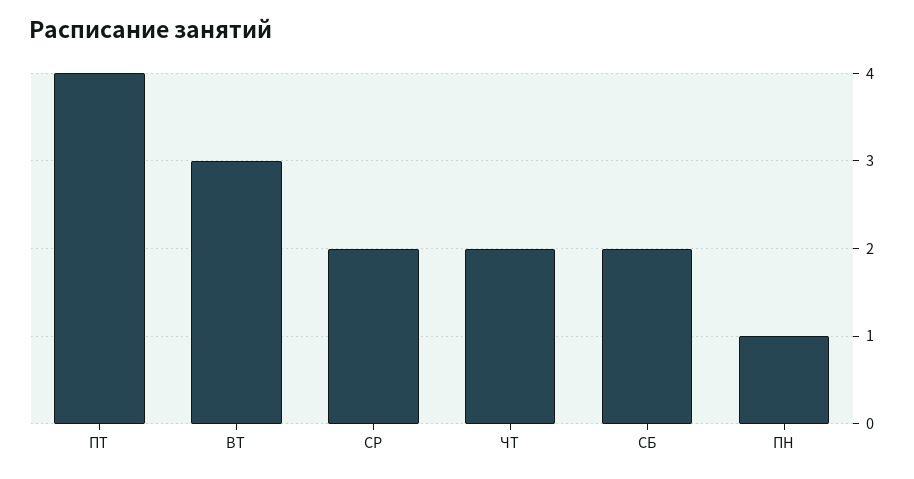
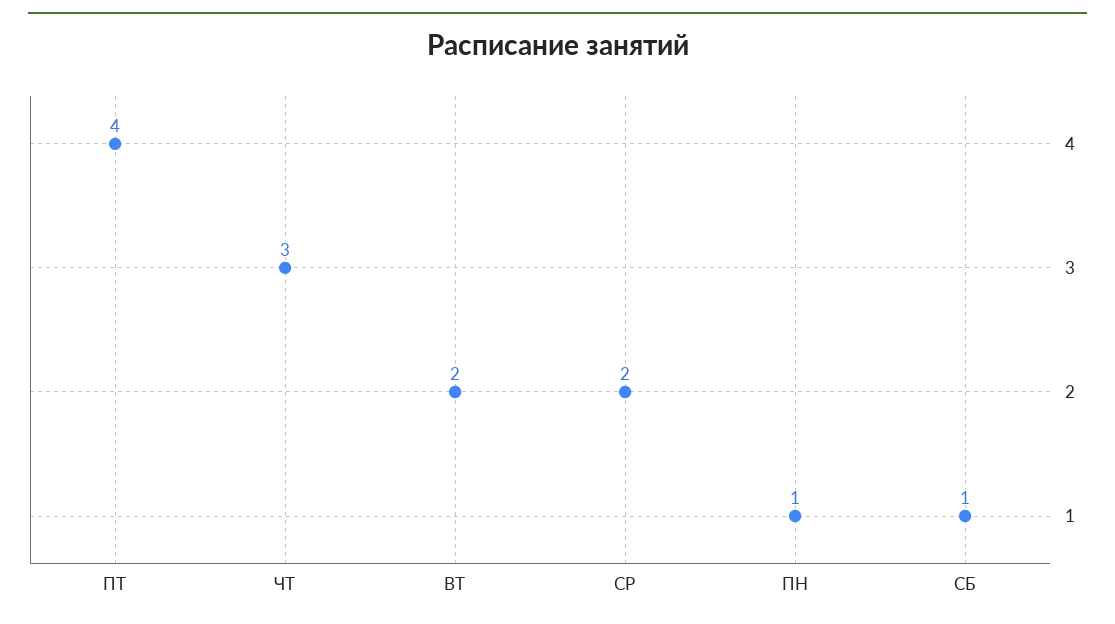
ВТ: 3 -> 2
ЧТ: 2 -> 3
СБ: 2 -> 1

